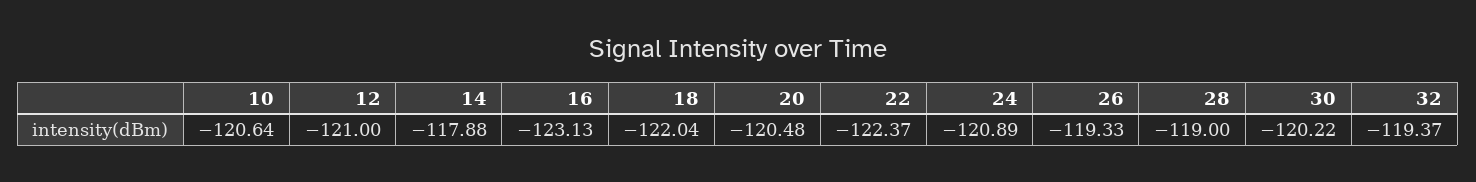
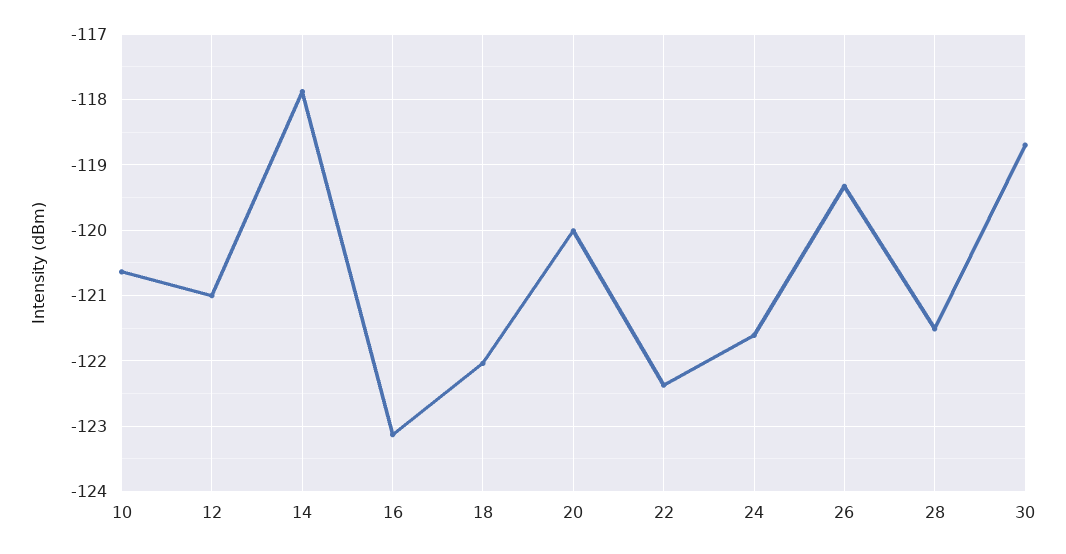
20: -120.48 -> -120
24: -120.89 -> -121.6
28: -119 -> -121.5
30: -120.22 -> -118.7
32: -119.37 -> none

